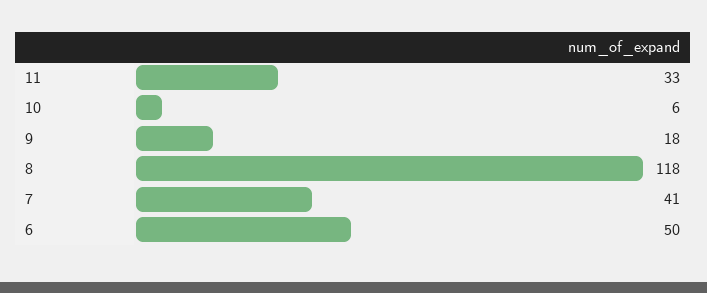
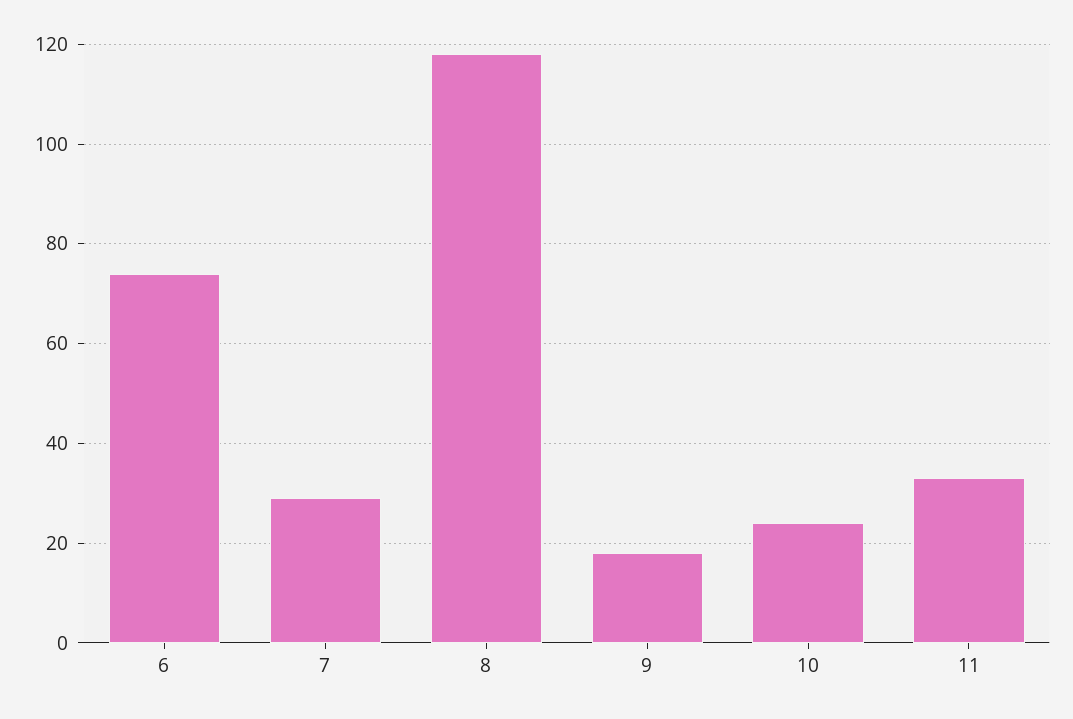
10: 6 -> 25
7: 41 -> 30
6: 50 -> 75

